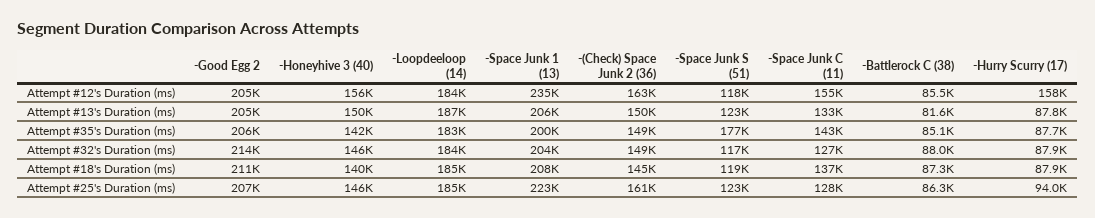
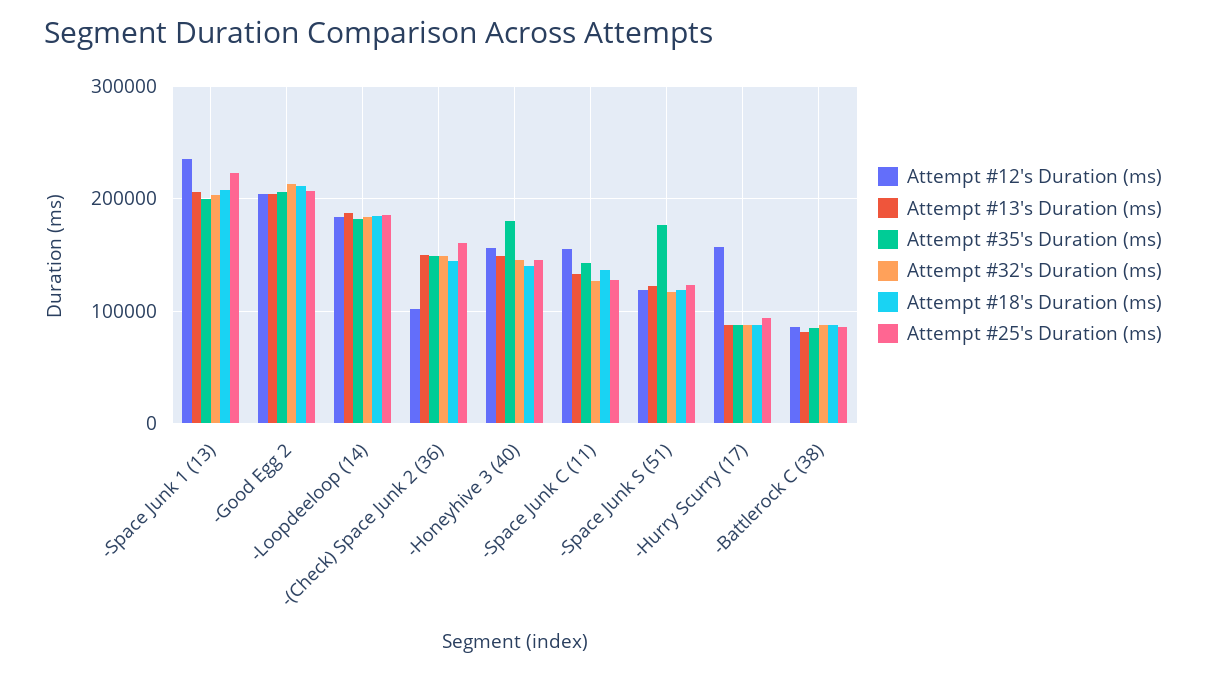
Attempt #12's Duration (ms), -(Check) Space Junk 2 (36): 163000 -> 100000
Attempt #35's Duration (ms), -Honeyhive 3 (40): 142000 -> 180000

